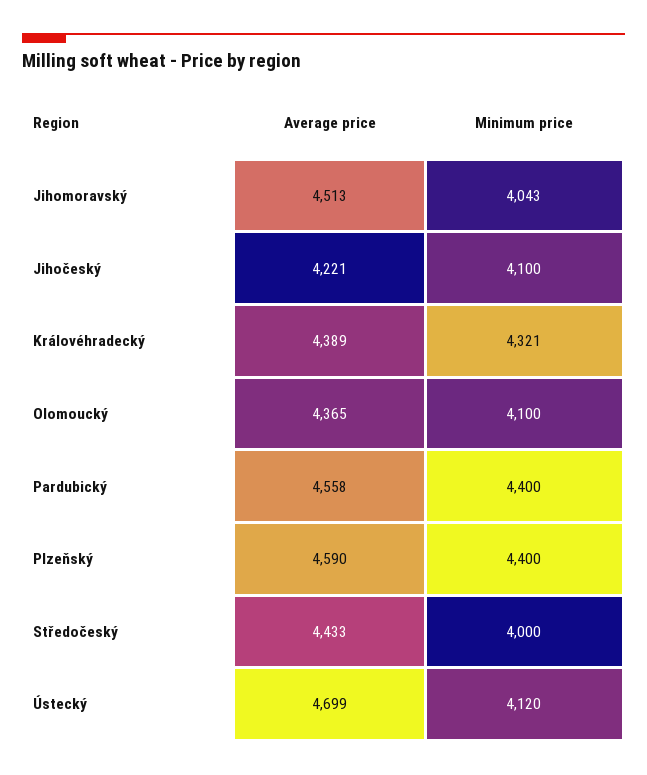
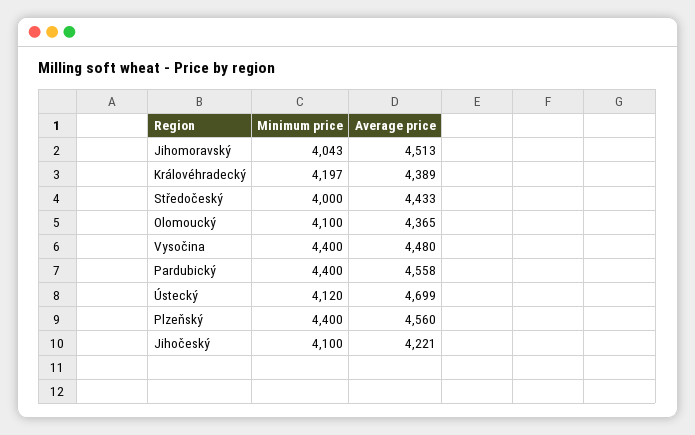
Minimum price, Královéhradecký: 4321 -> 4197
Average price, Plzeňský: 4590 -> 4560
Minimum price, Vysočina: none -> 4400
Average price, Vysočina: none -> 4480

